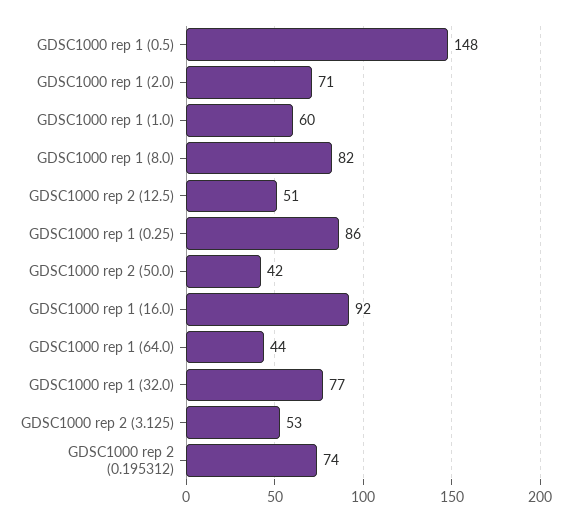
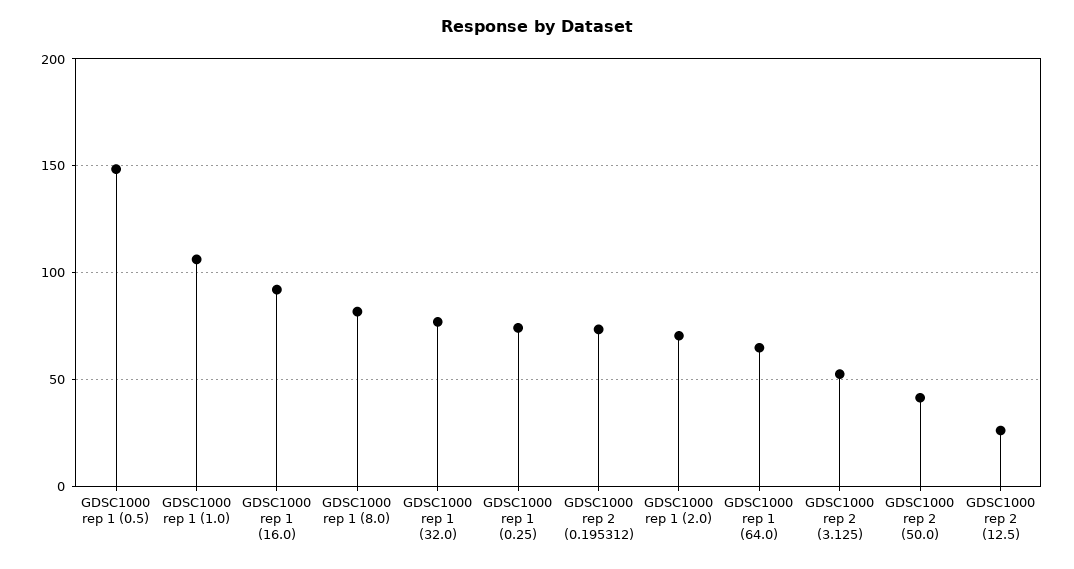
GDSC1000 rep 1 (1.0): 60 -> 105
GDSC1000 rep 2 (12.5): 51 -> 25
GDSC1000 rep 1 (0.25): 86 -> 75
GDSC1000 rep 1 (64.0): 44 -> 65

